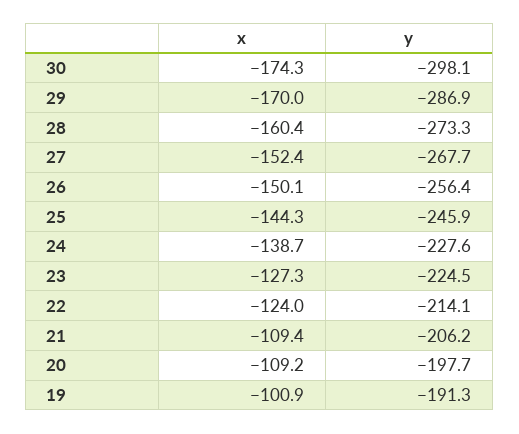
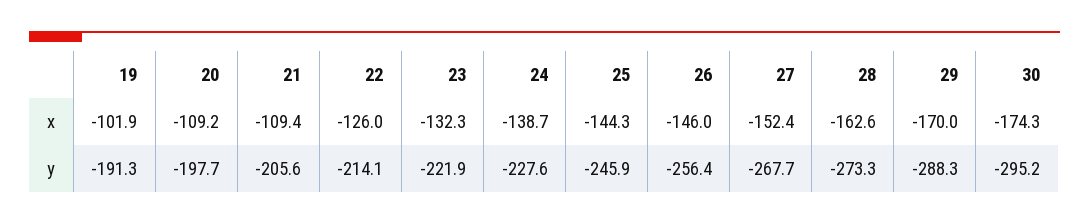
y, 30: -298.1 -> -295.2
y, 29: -286.9 -> -288.3
x, 28: -160.4 -> -162.6
x, 26: -150.1 -> -146
x, 23: -127.3 -> -132.3
y, 23: -224.5 -> -221.9
x, 22: -124 -> -126
y, 21: -206.2 -> -205.6
x, 19: -100.9 -> -101.9

